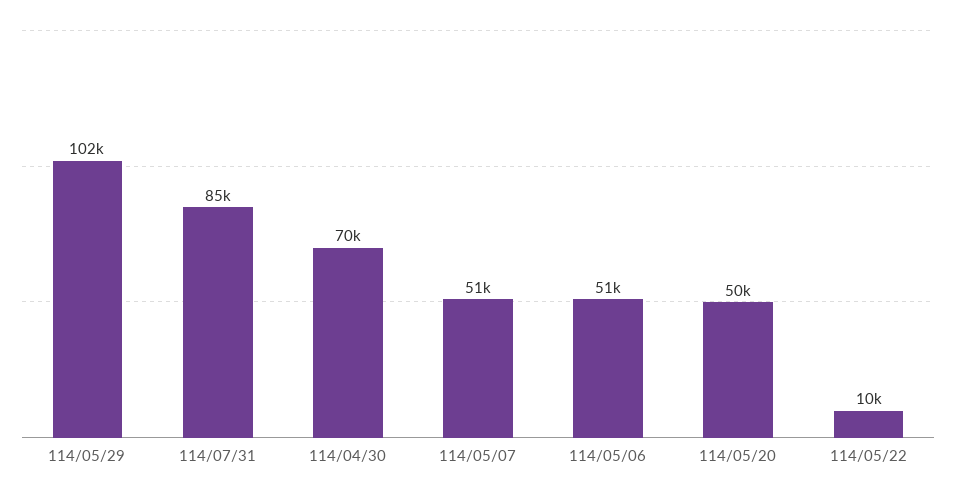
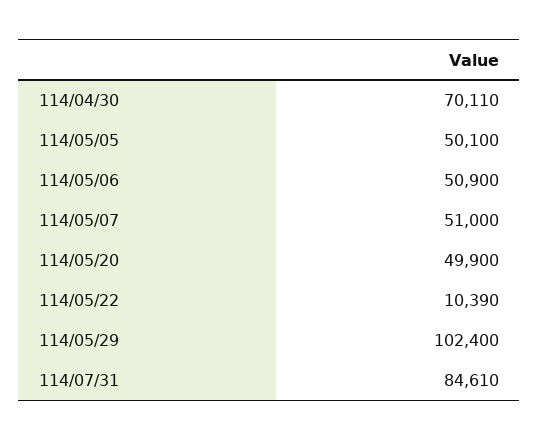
114/05/05: none -> 50100

